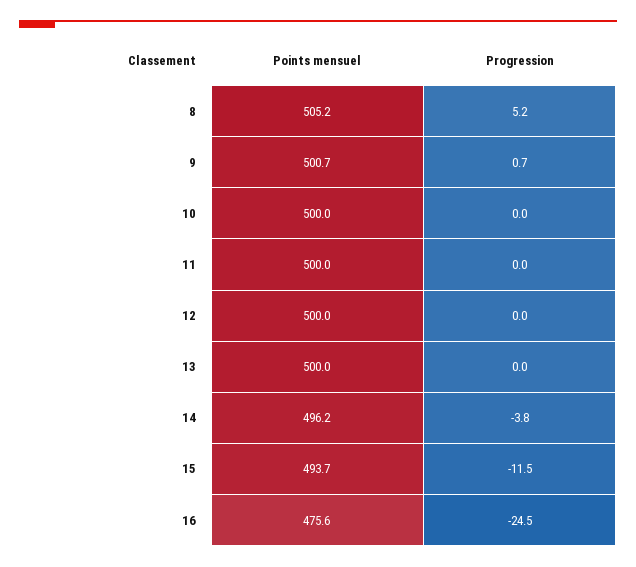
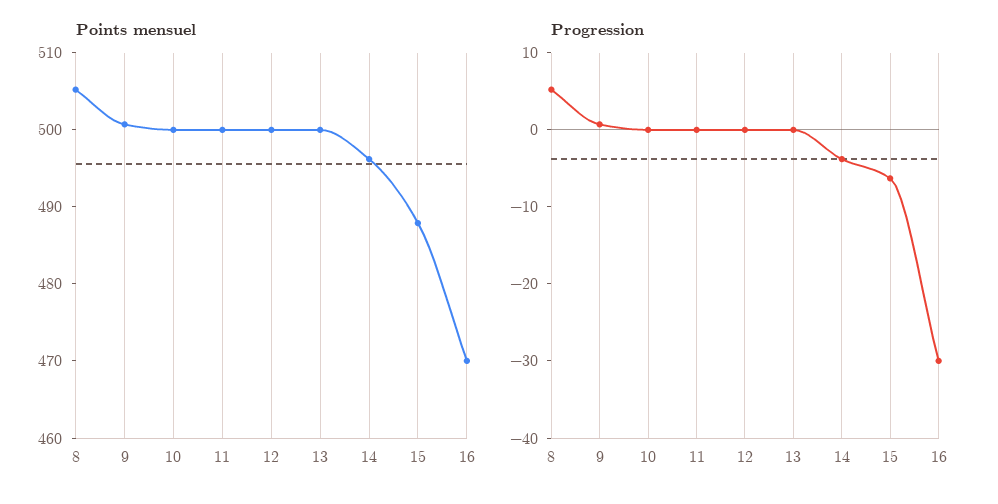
Points mensuel, 15: 493.7 -> 488
Progression, 15: -11.5 -> -6
Points mensuel, 16: 475.6 -> 470
Progression, 16: -24.5 -> -30

